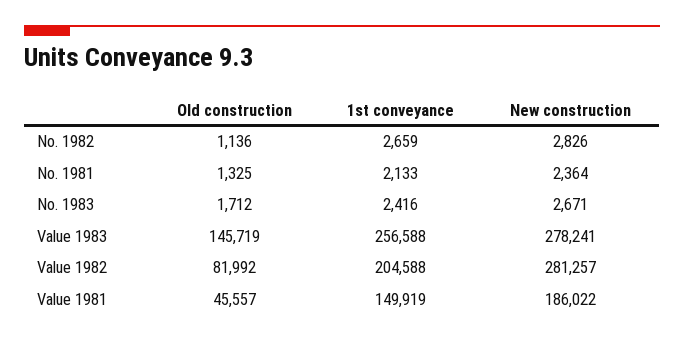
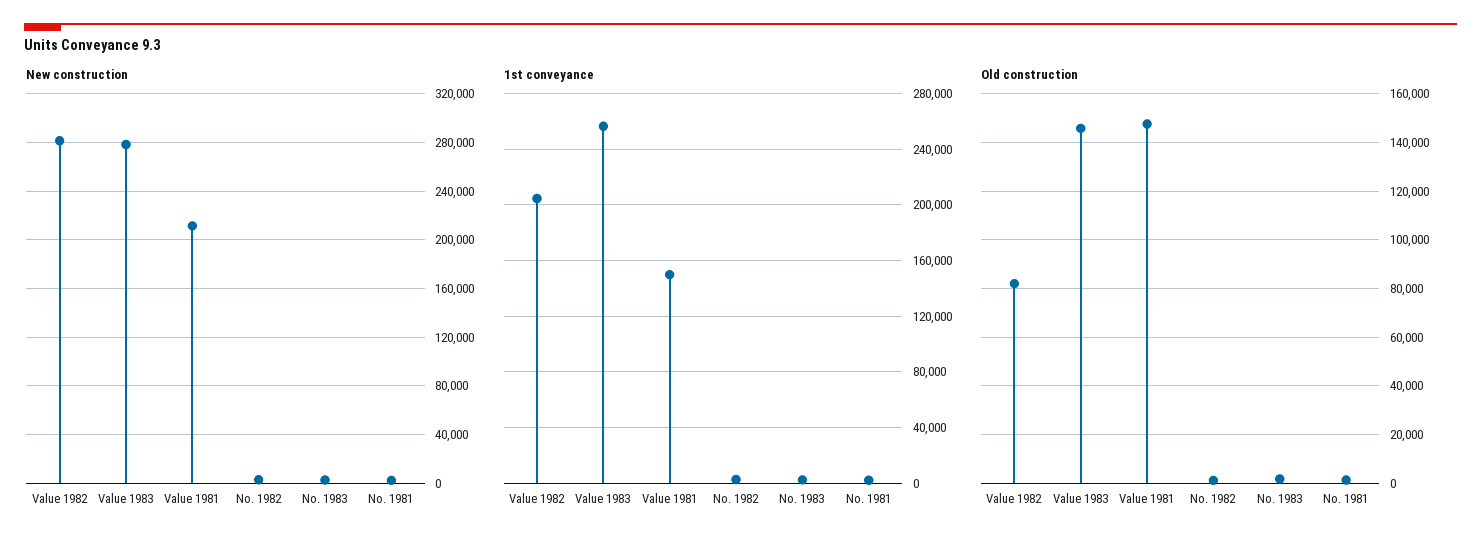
Old construction, Value 1981: 45557 -> 147500
New construction, Value 1981: 186022 -> 210000

